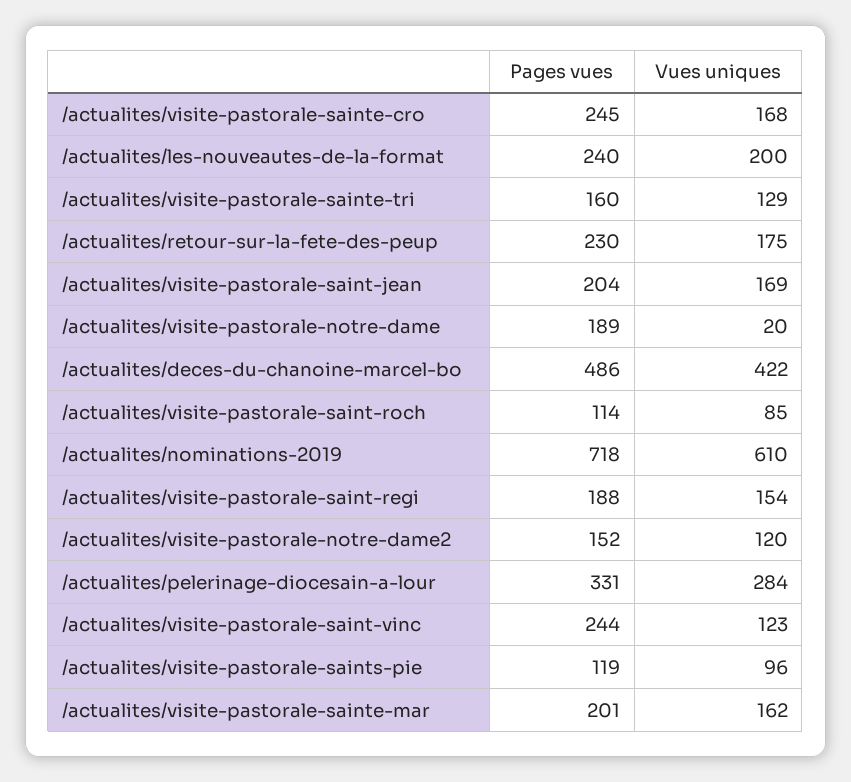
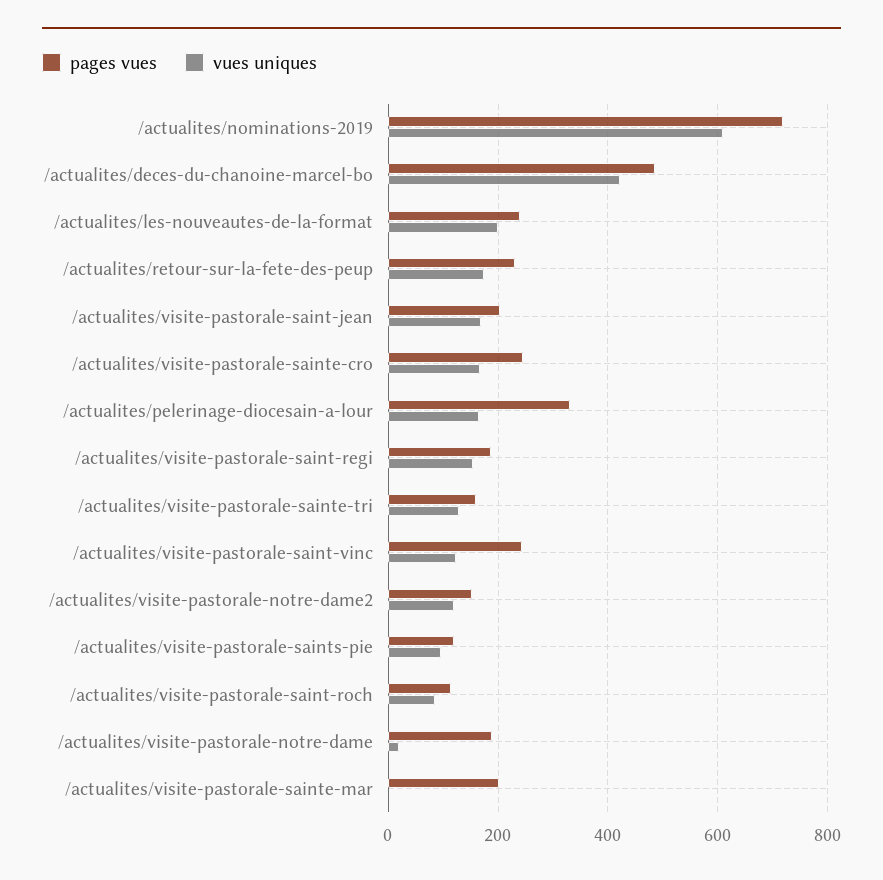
Vues uniques, /actualites/pelerinage-diocesain-a-lour: 284 -> 160
Vues uniques, /actualites/visite-pastorale-sainte-mar: 162 -> 0

